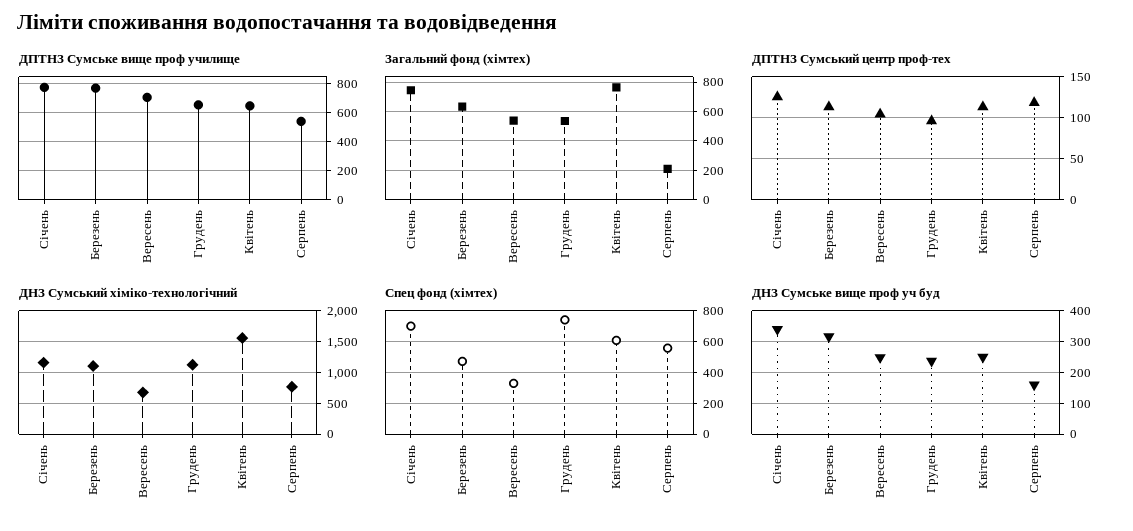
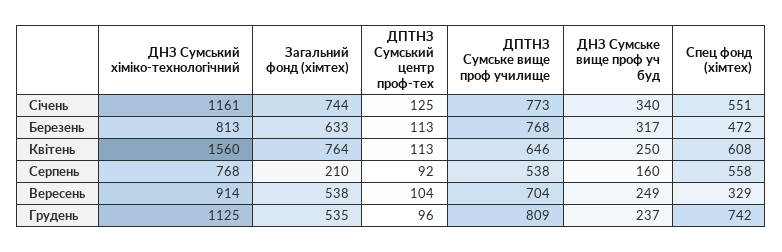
ДПТНЗ Сумське вище проф училище, Грудень: 650 -> 809
ДПТНЗ Сумський центр проф-тех, Серпень: 120 -> 92
ДНЗ Сумський хіміко-технологічний, Березень: 1100 -> 813
ДНЗ Сумський хіміко-технологічний, Вересень: 700 -> 914
Спец фонд (хімтех), Січень: 700 -> 551

